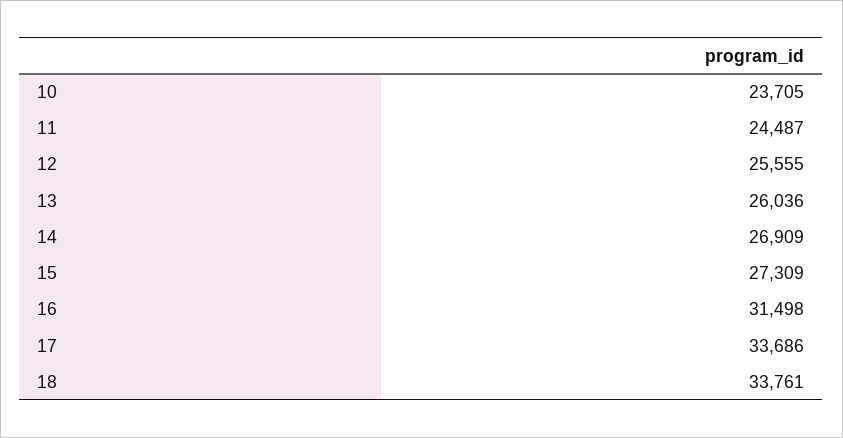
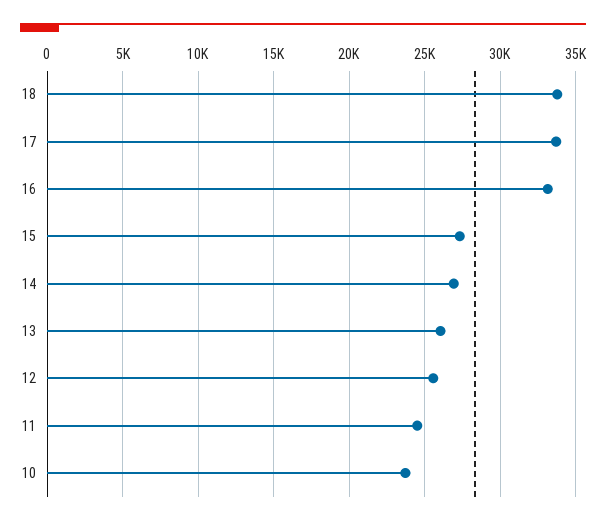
16: 31498 -> 33000

